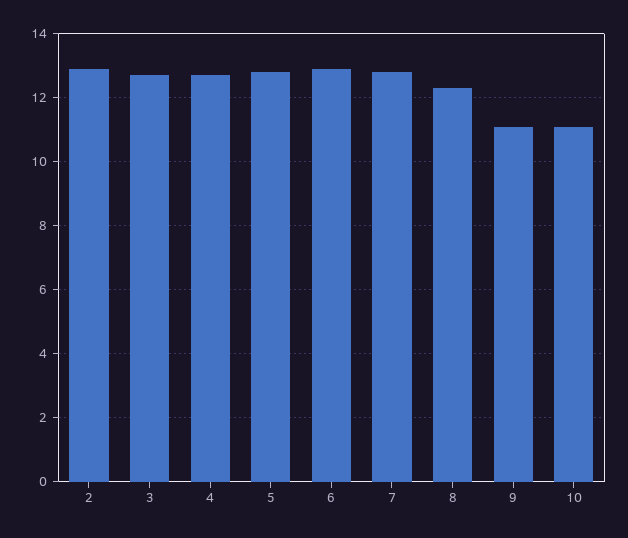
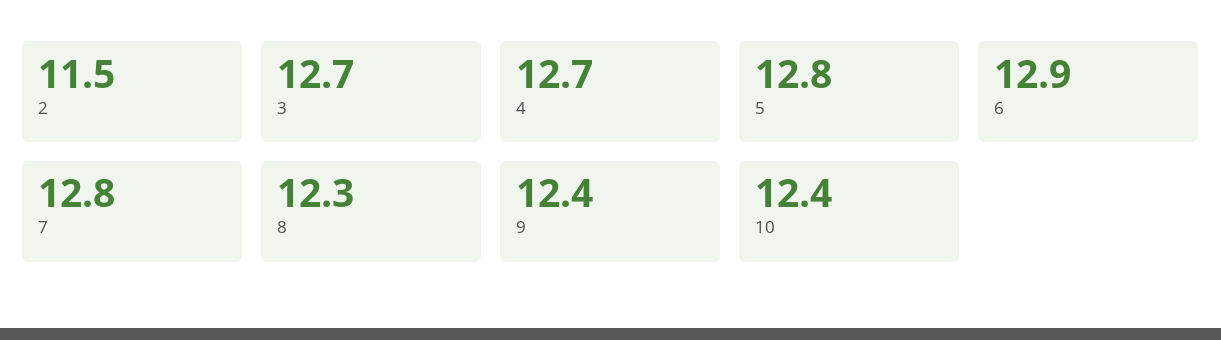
2: 13 -> 11.5
9: 11 -> 12.4
10: 11 -> 12.4

